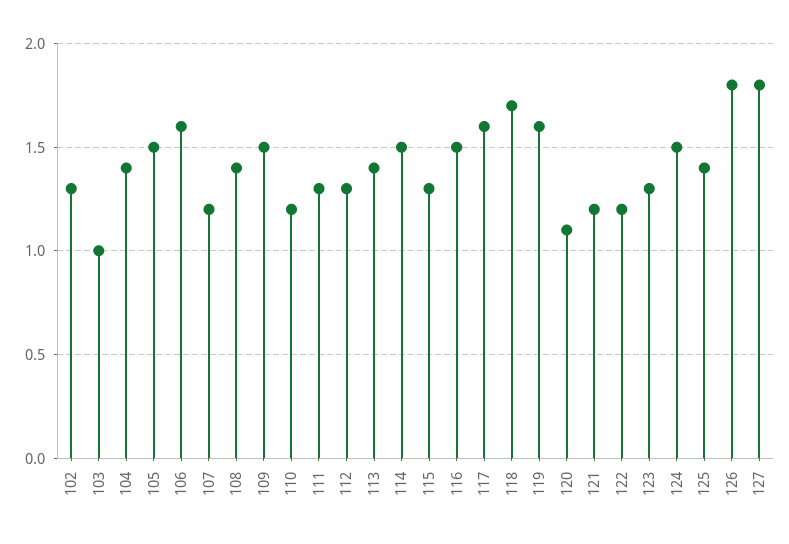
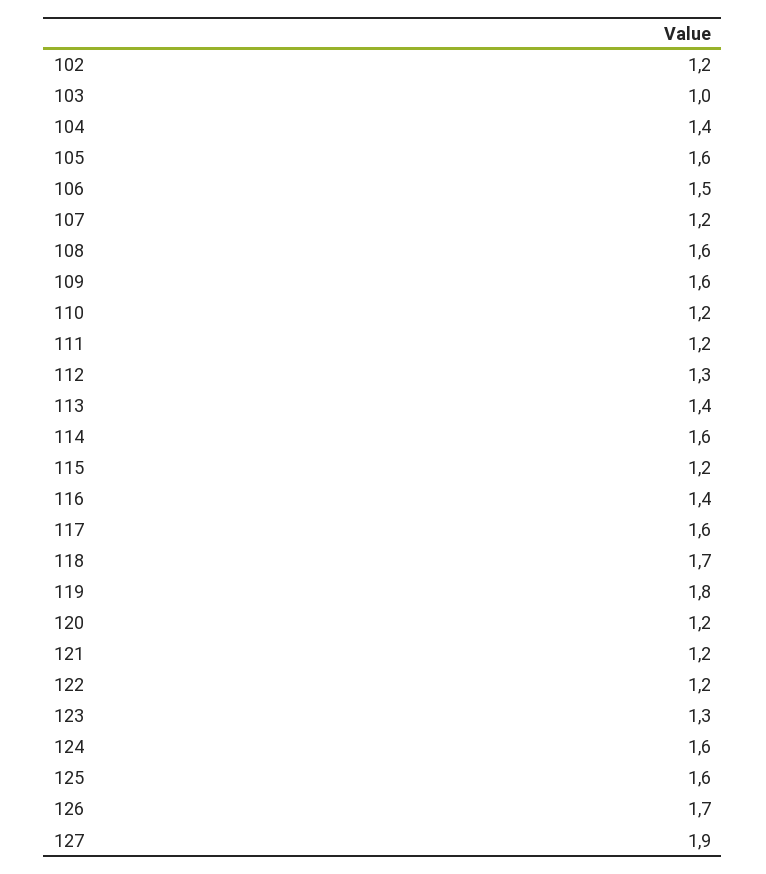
102: 1.3 -> 1.2
105: 1.5 -> 1.6
106: 1.6 -> 1.5
108: 1.4 -> 1.6
109: 1.5 -> 1.6
111: 1.3 -> 1.2
114: 1.5 -> 1.6
115: 1.3 -> 1.2
116: 1.5 -> 1.4
119: 1.6 -> 1.8
120: 1.1 -> 1.2
124: 1.5 -> 1.6
125: 1.4 -> 1.6
126: 1.8 -> 1.7
127: 1.8 -> 1.9

